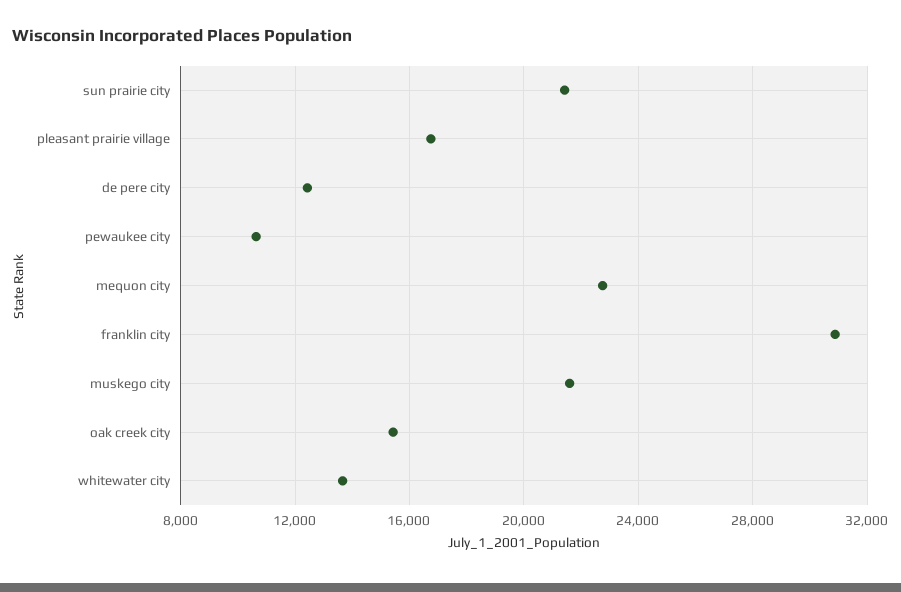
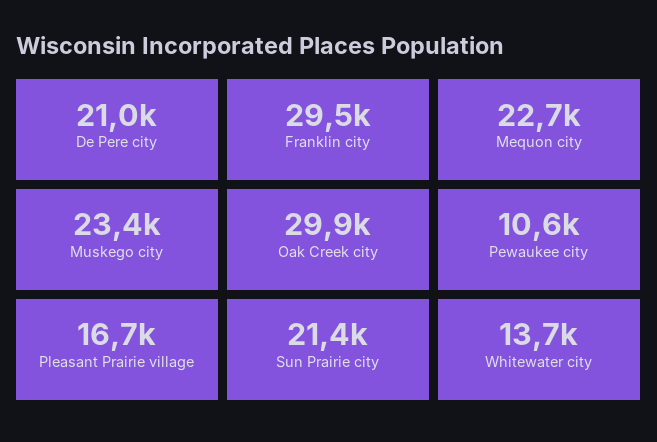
de pere city: 12500 -> 21000
franklin city: 31000 -> 29500
muskego city: 21500 -> 23400
oak creek city: 15500 -> 29900

